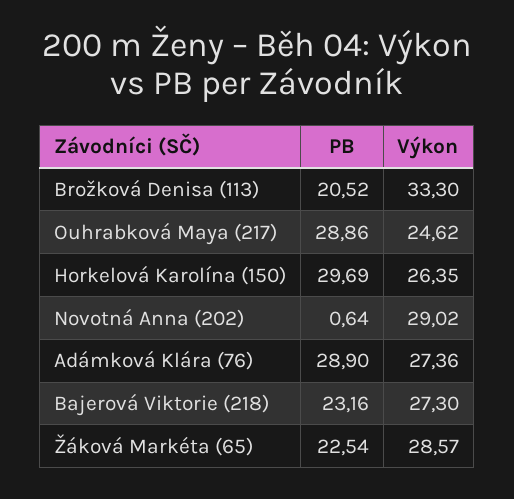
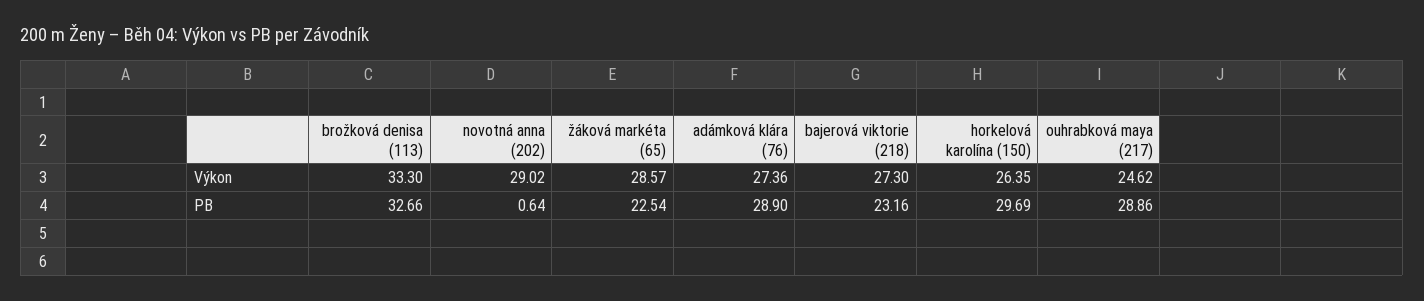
PB, Brožková Denisa (113): 20.52 -> 32.66

